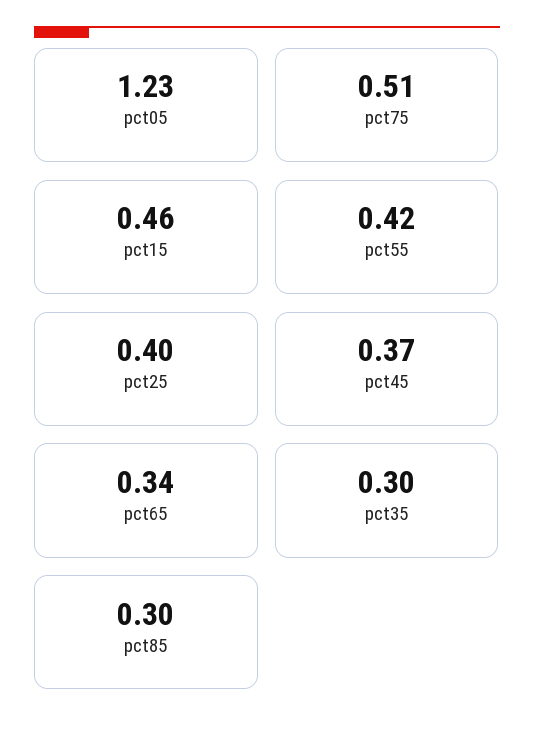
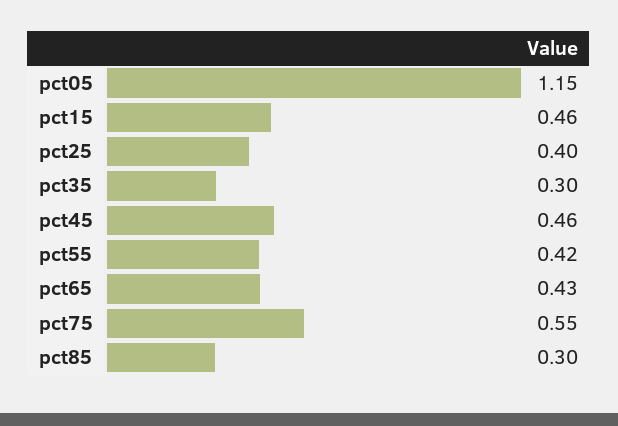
pct05: 1.23 -> 1.15
pct75: 0.51 -> 0.55
pct45: 0.37 -> 0.46
pct65: 0.34 -> 0.43

